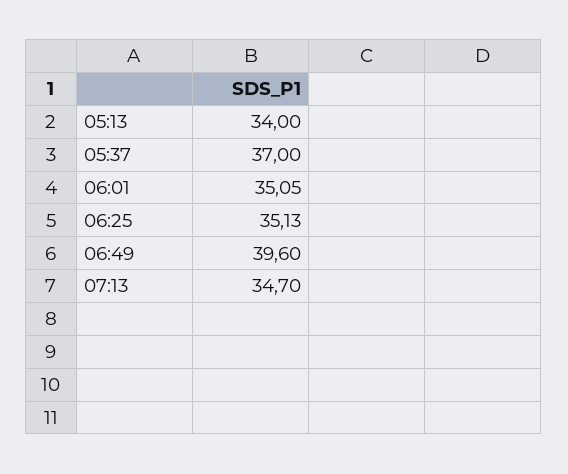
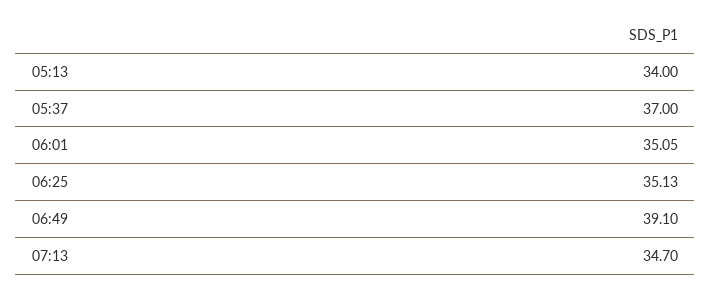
06:49: 39.6 -> 39.1

